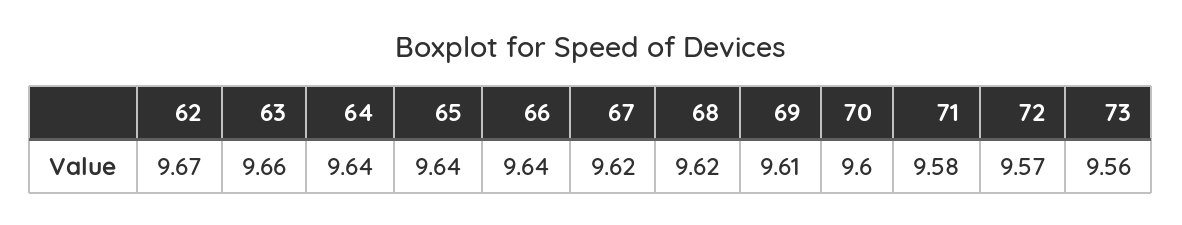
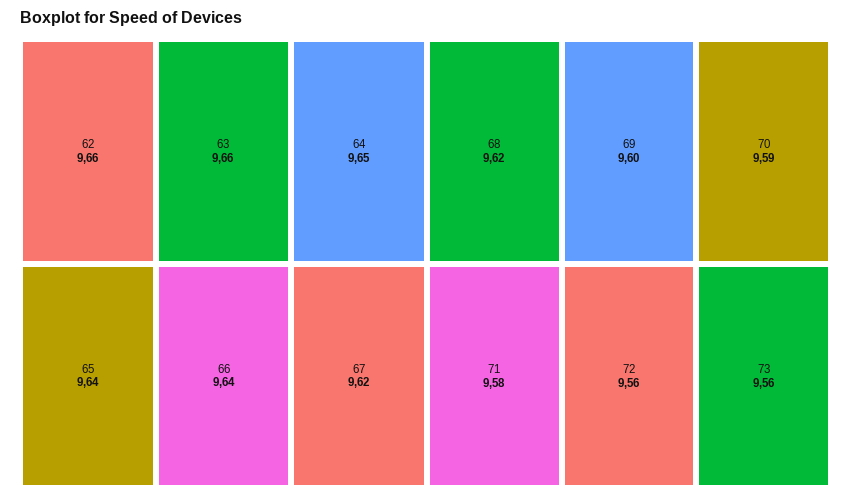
62: 9.67 -> 9.66
64: 9.64 -> 9.65
69: 9.61 -> 9.6
70: 9.6 -> 9.59
72: 9.57 -> 9.56

